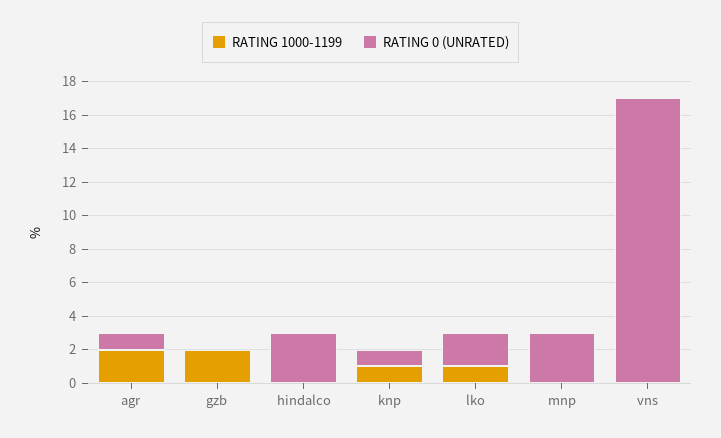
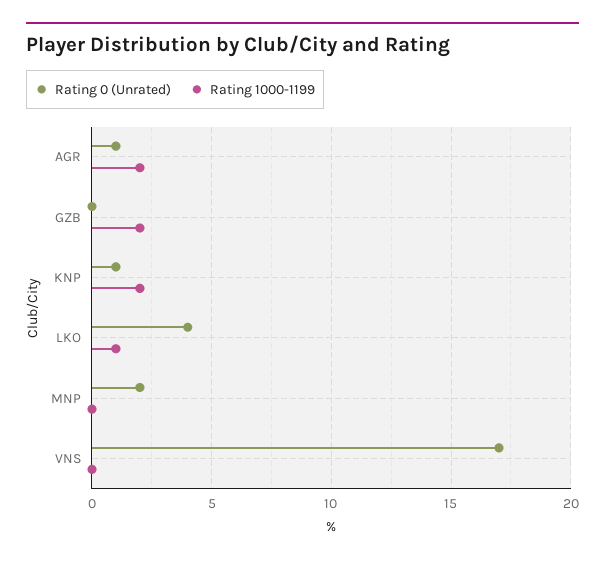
RATING 1000-1199, hindalco: 0 -> none
RATING 0 (UNRATED), hindalco: 3 -> none
RATING 1000-1199, knp: 1 -> 2
RATING 0 (UNRATED), lko: 2 -> 4
RATING 0 (UNRATED), mnp: 3 -> 2

